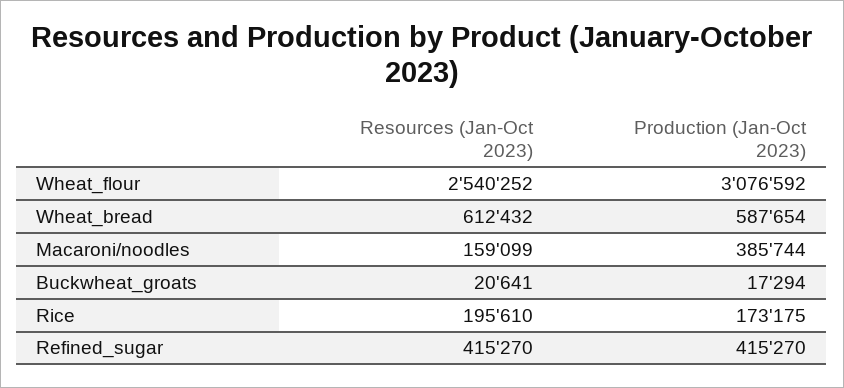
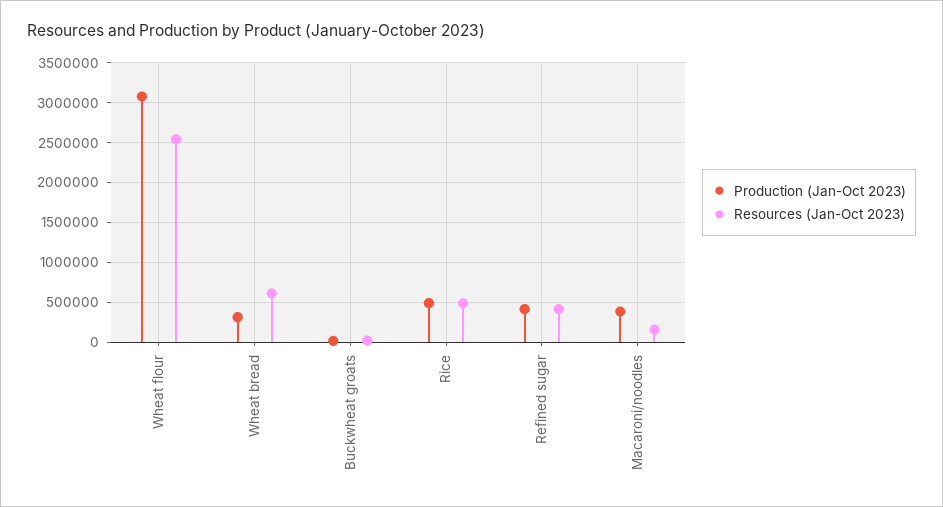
Production (Jan-Oct 2023), Wheat_bread: 587654 -> 300000
Resources (Jan-Oct 2023), Rice: 195610 -> 500000
Production (Jan-Oct 2023), Rice: 173175 -> 500000

